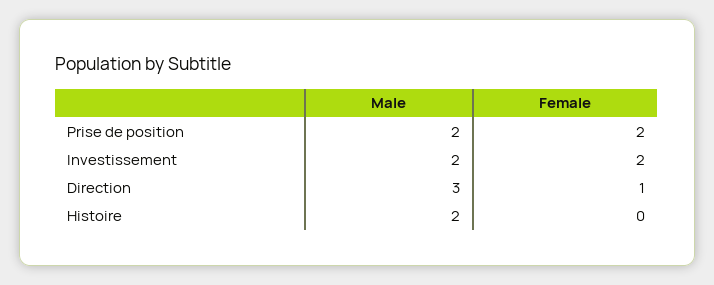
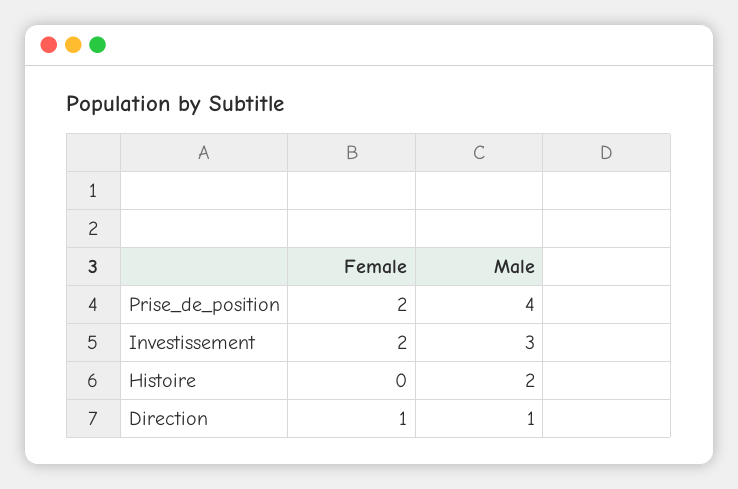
Male, Prise de position: 2 -> 4
Male, Investissement: 2 -> 3
Male, Direction: 3 -> 1

